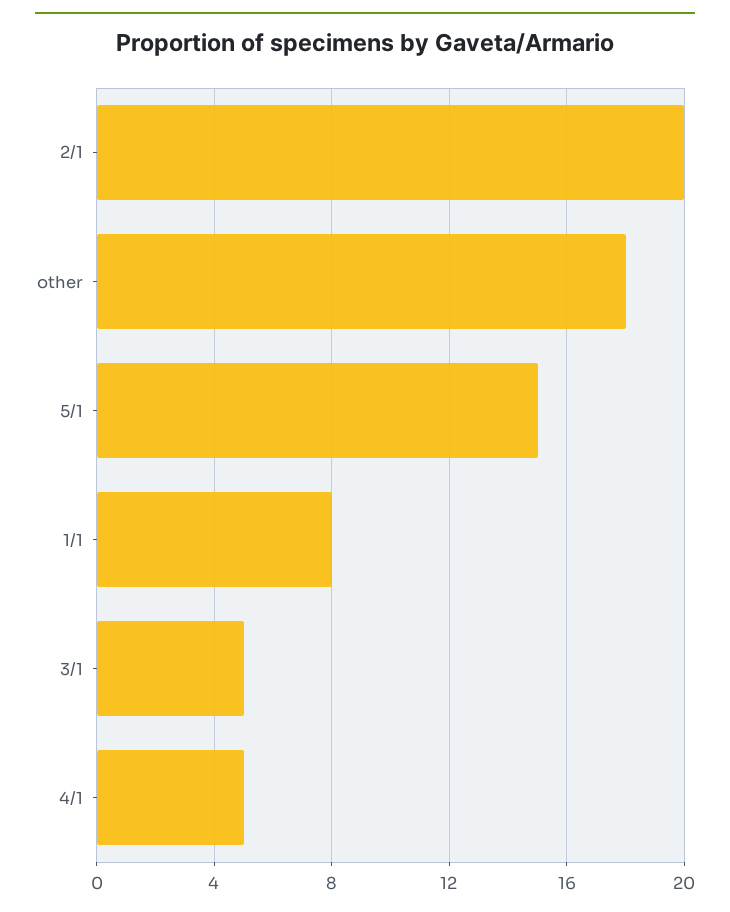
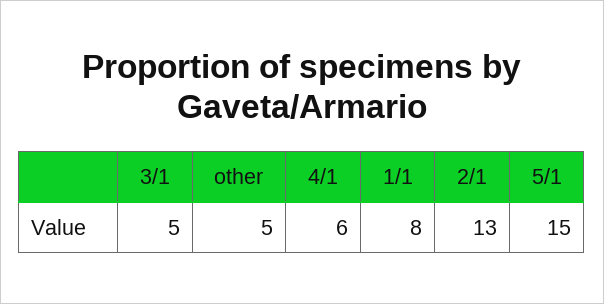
2/1: 20 -> 13
other: 18 -> 5
4/1: 5 -> 6

